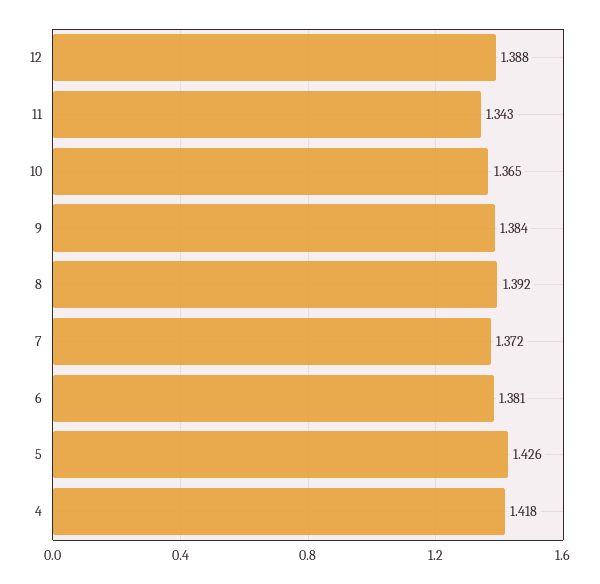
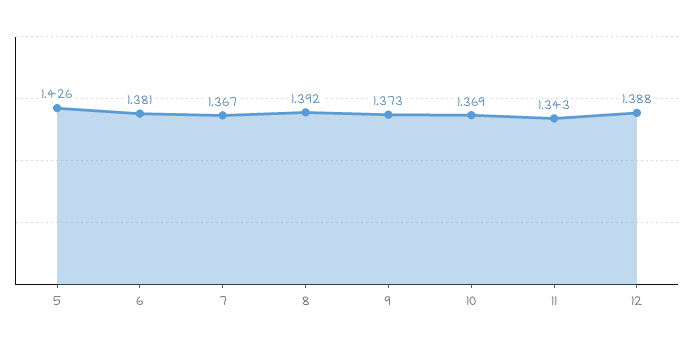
10: 1.365 -> 1.369
9: 1.384 -> 1.373
7: 1.372 -> 1.367
4: 1.418 -> none

